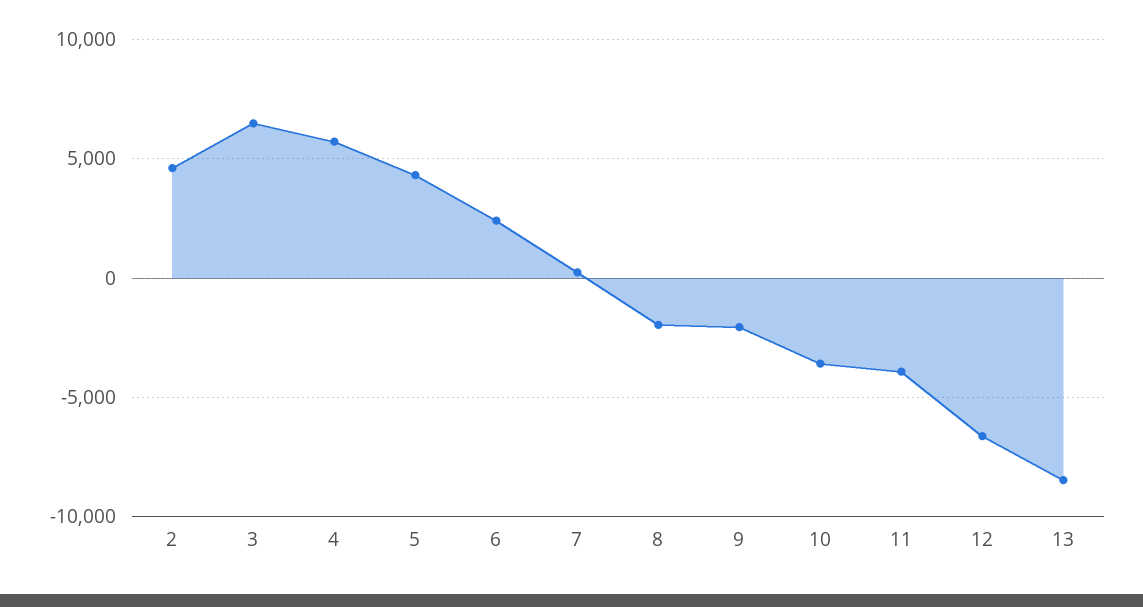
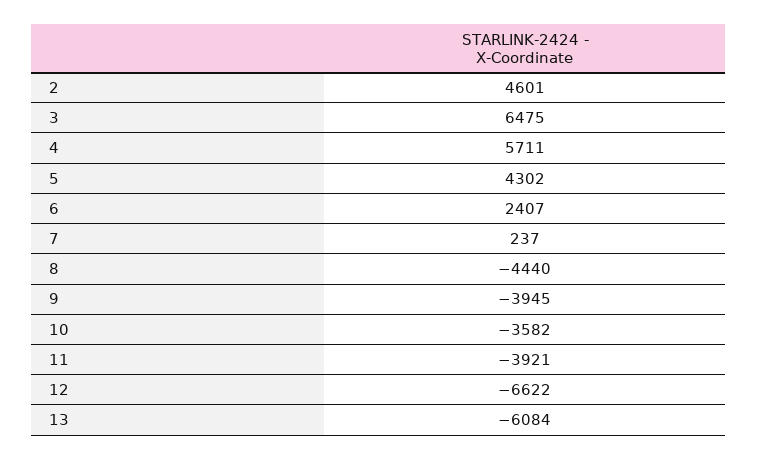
8: -2000 -> -4440
9: -2000 -> -3945
13: -8500 -> -6084

